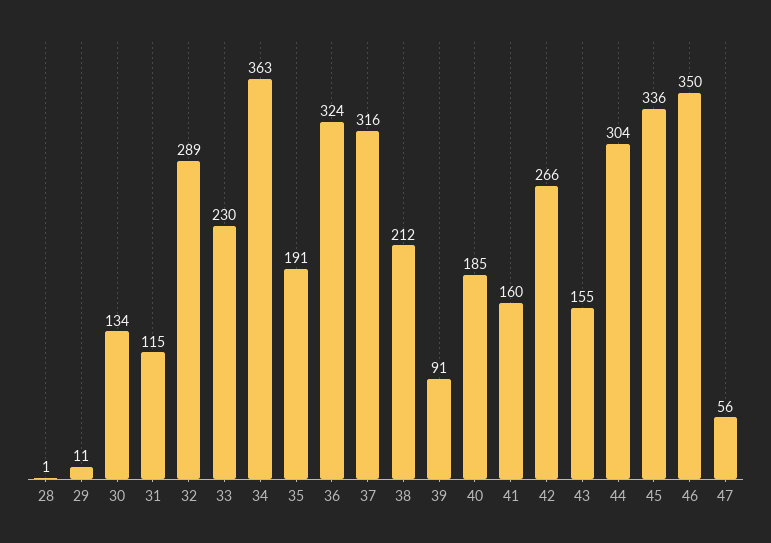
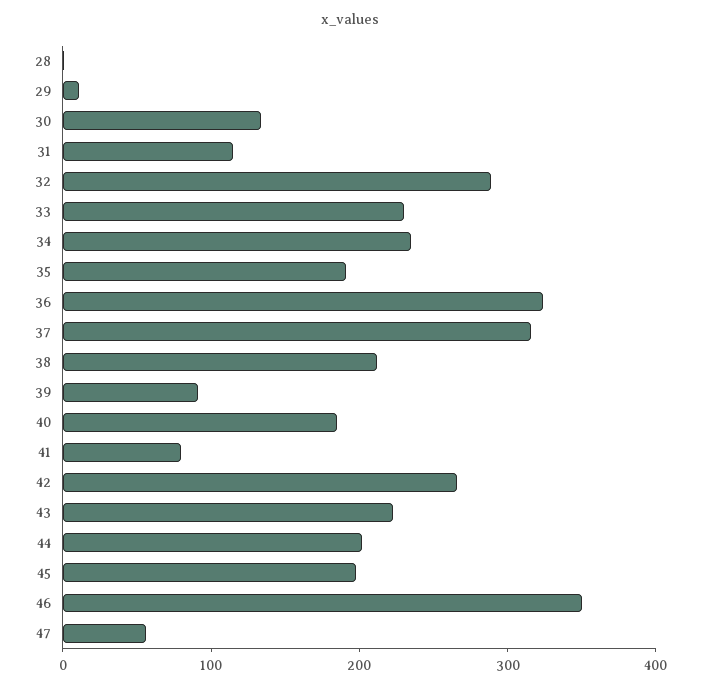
34: 363 -> 240
41: 160 -> 80
43: 155 -> 220
44: 304 -> 200
45: 336 -> 200

